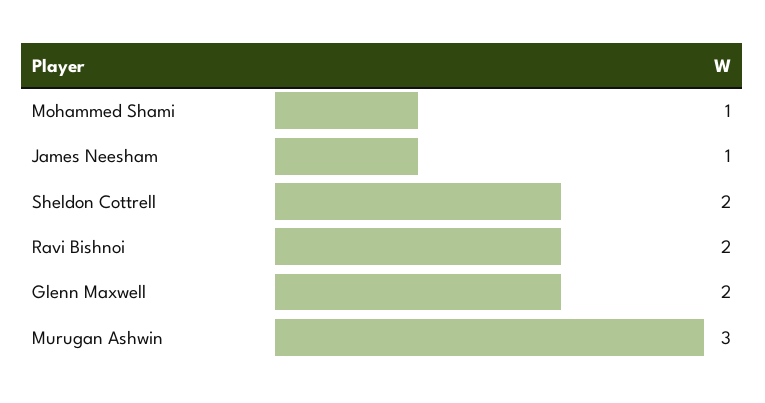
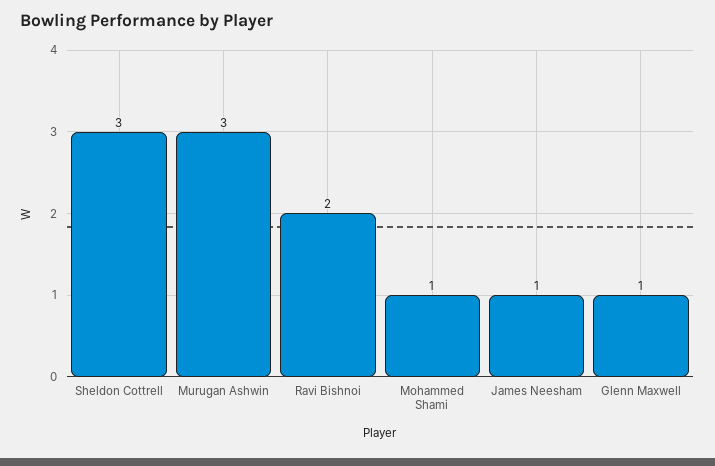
Sheldon Cottrell: 2 -> 3
Glenn Maxwell: 2 -> 1

